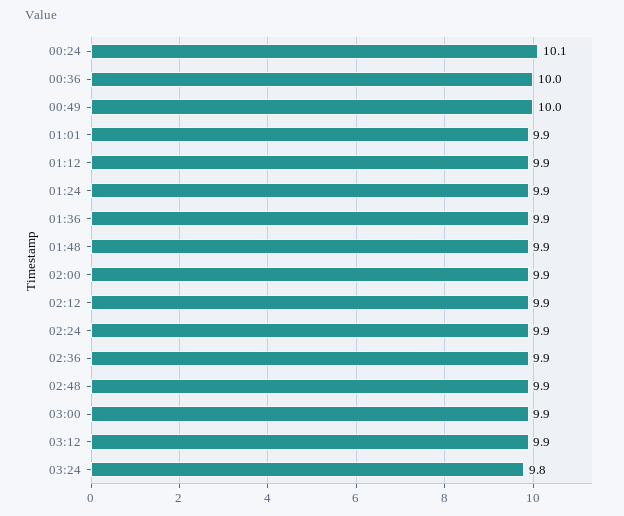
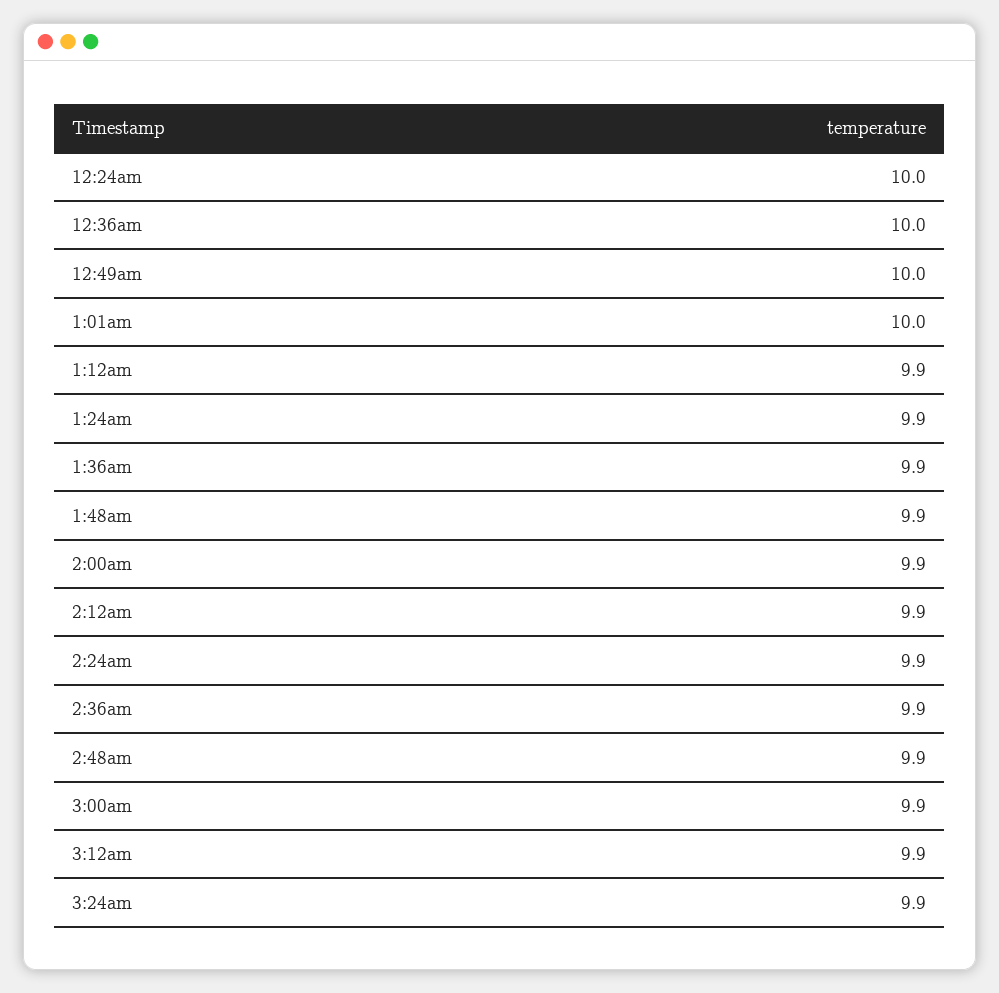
00:24: 10.1 -> 10
01:01: 9.9 -> 10
03:24: 9.8 -> 9.9

